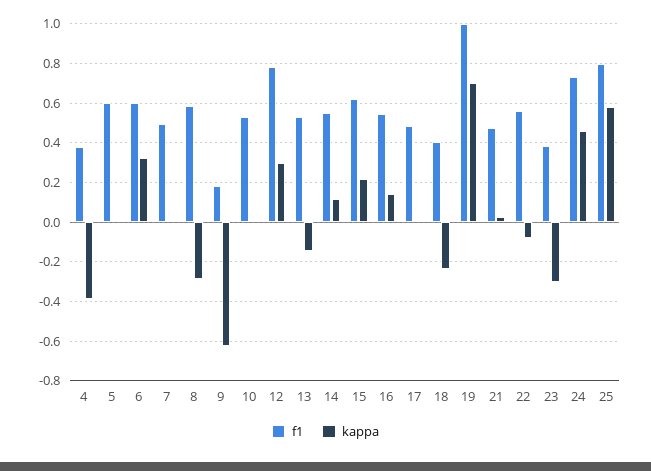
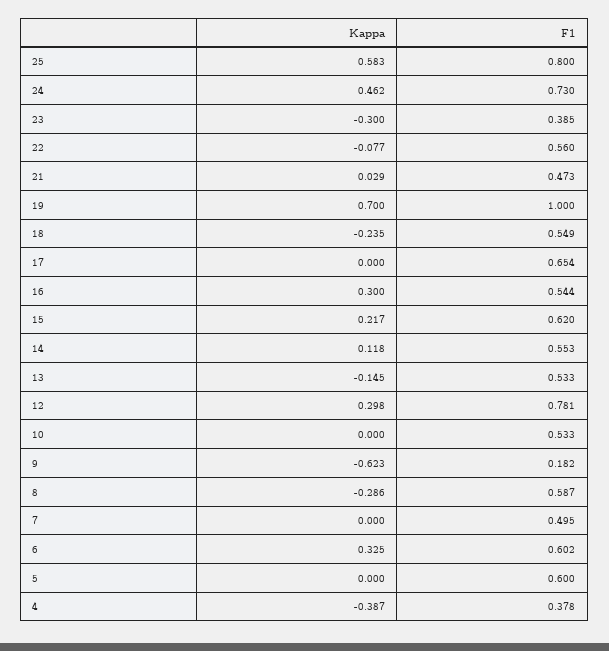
kappa, 16: 0.15 -> 0.3
f1, 17: 0.5 -> 0.654
f1, 18: 0.4 -> 0.549

